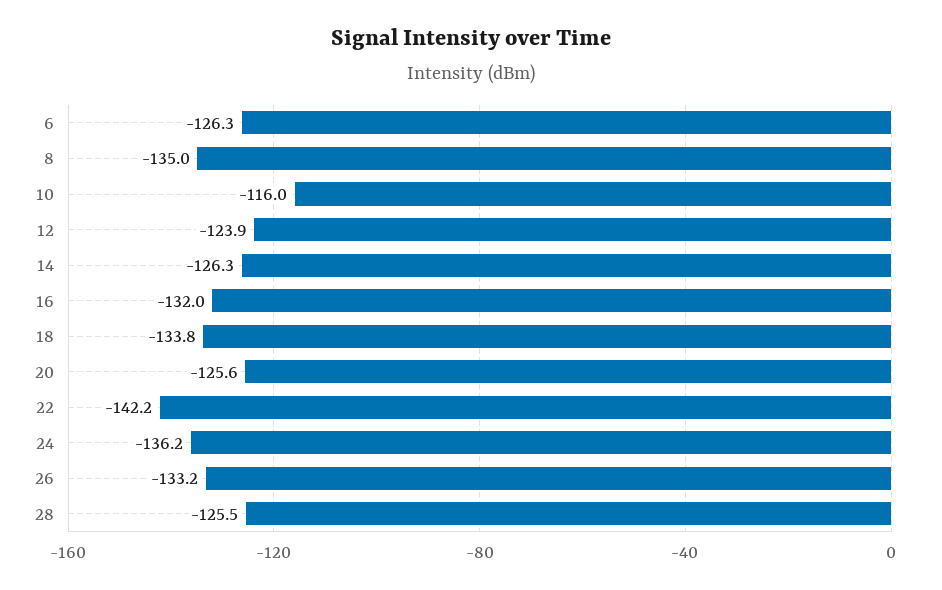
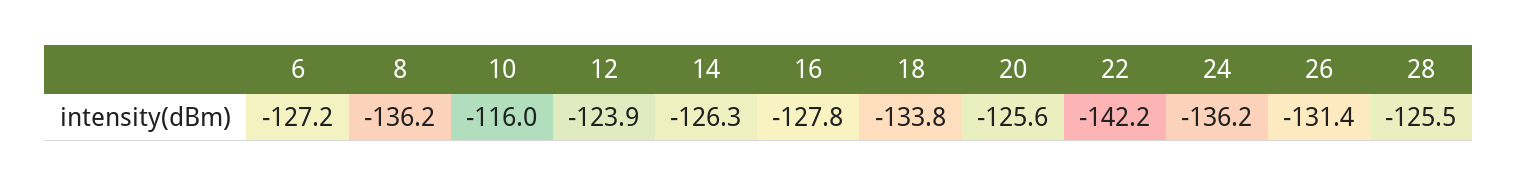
6: -126.3 -> -127.2
8: -135 -> -136.2
16: -132 -> -127.8
26: -133.2 -> -131.4

